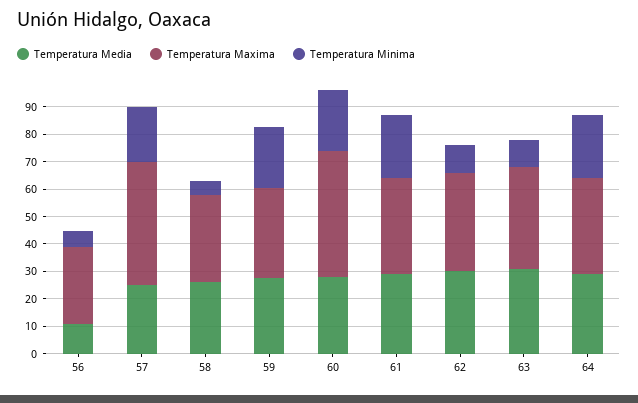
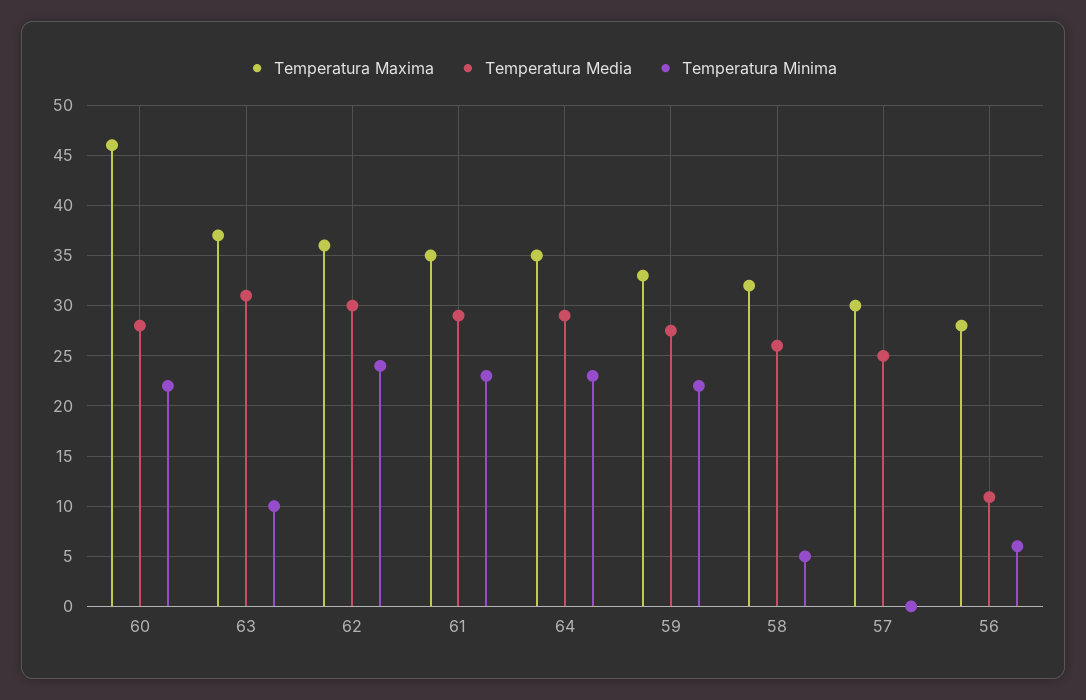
Temperatura Maxima, 57: 45 -> 30
Temperatura Minima, 57: 20 -> 0
Temperatura Minima, 62: 10 -> 24

